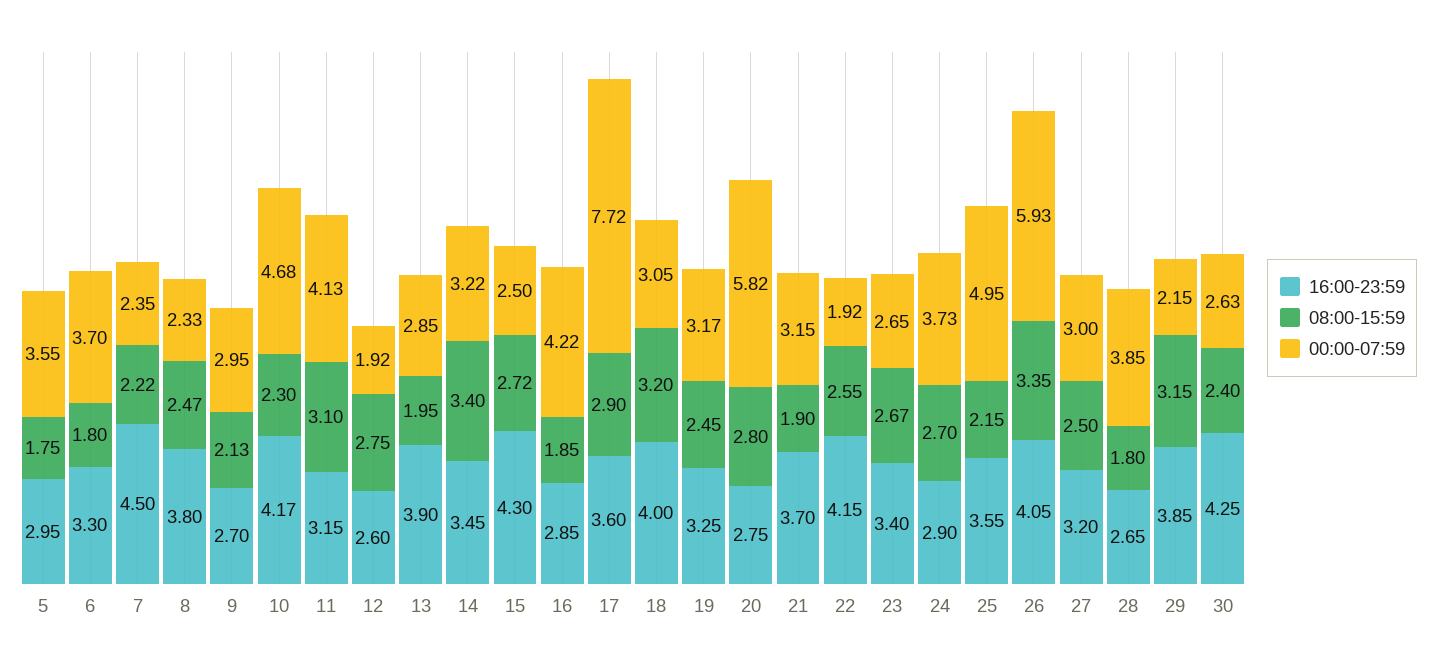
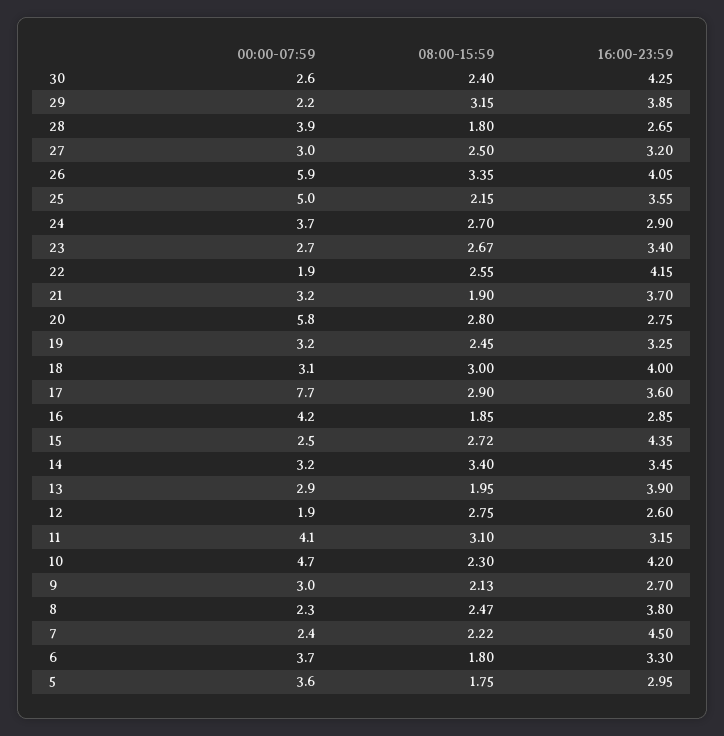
16:00-23:59, 10: 4.17 -> 4.2
16:00-23:59, 15: 4.3 -> 4.35
08:00-15:59, 18: 3.2 -> 3

